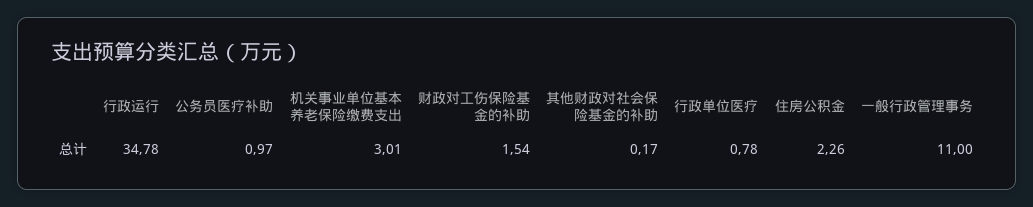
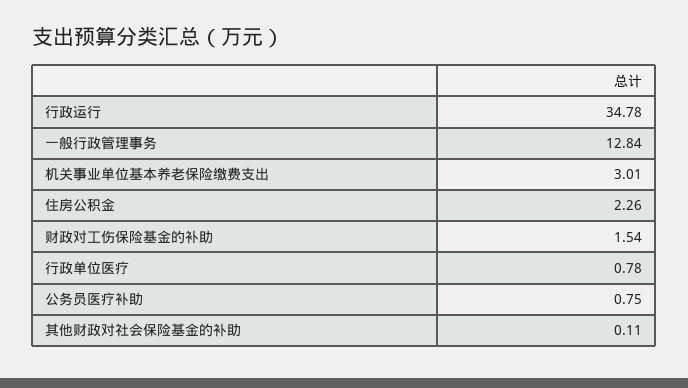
公务员医疗补助: 0.97 -> 0.75
其他财政对社会保险基金的补助: 0.17 -> 0.11
一般行政管理事务: 11 -> 12.84

